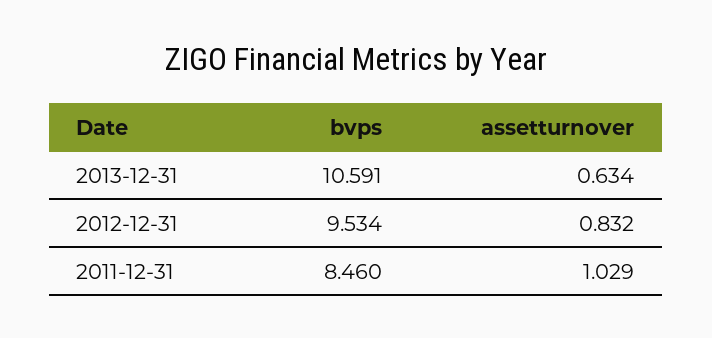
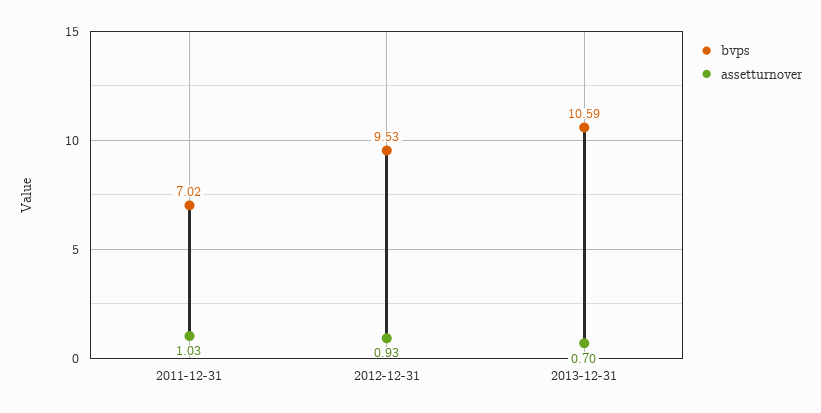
assetturnover, 2013-12-31: 0.634 -> 0.7
assetturnover, 2012-12-31: 0.832 -> 0.93
bvps, 2011-12-31: 8.46 -> 7.02

